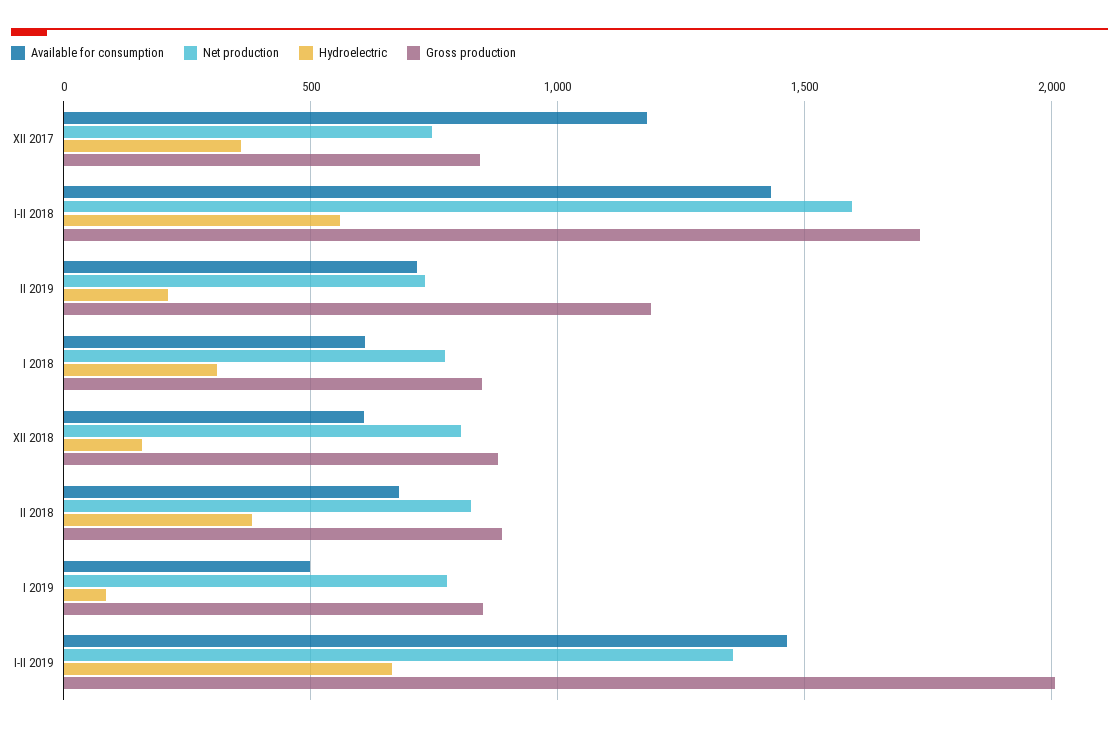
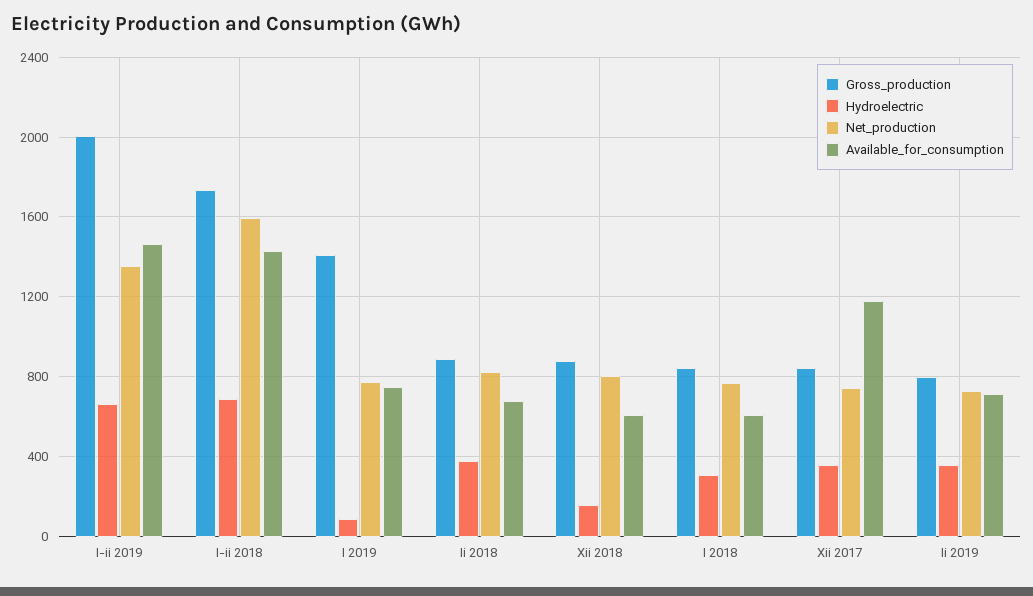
Hydroelectric, I-II 2018: 550 -> 700
Hydroelectric, II 2019: 200 -> 350
Gross production, II 2019: 1200 -> 800
Available for consumption, I 2019: 500 -> 750
Gross production, I 2019: 850 -> 1400

